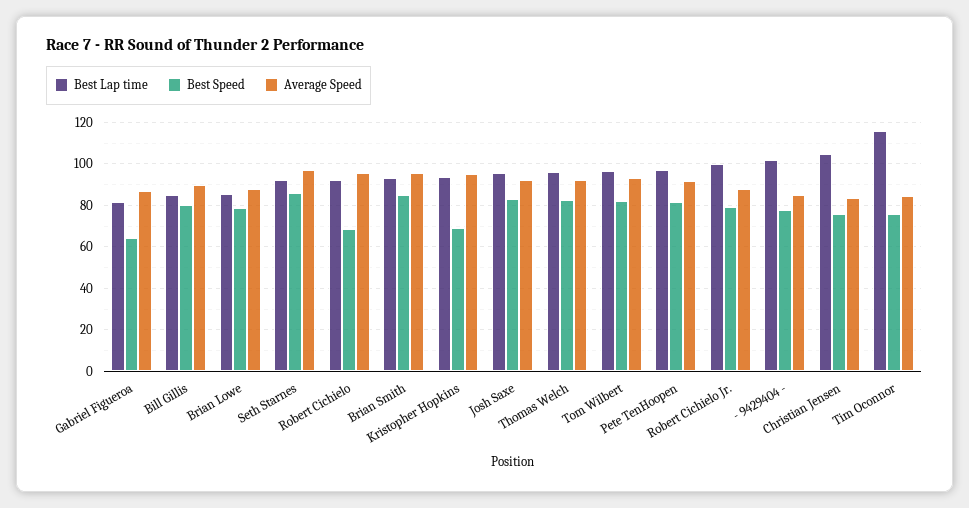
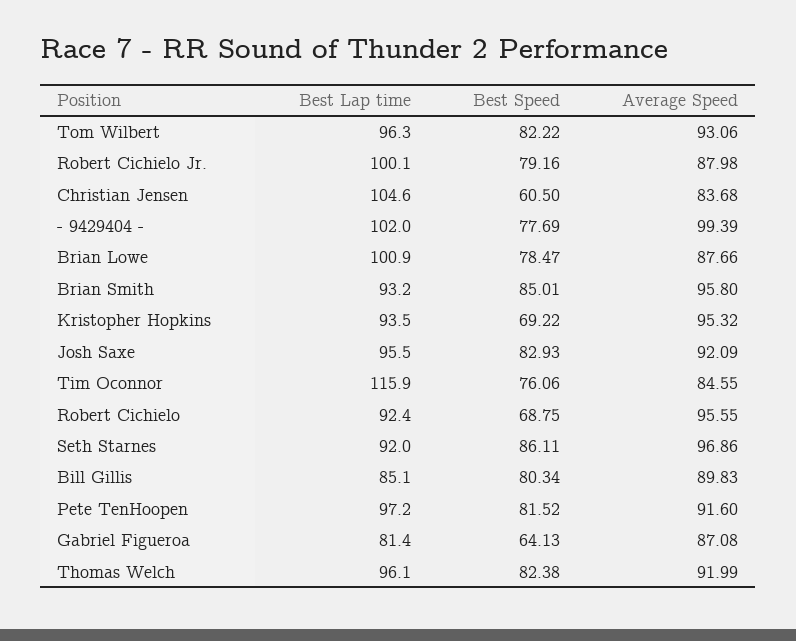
Best Lap time, Brian Lowe: 85 -> 100.9
Average Speed, - 9429404 -: 85 -> 99.39
Best Speed, Christian Jensen: 75 -> 60.5

